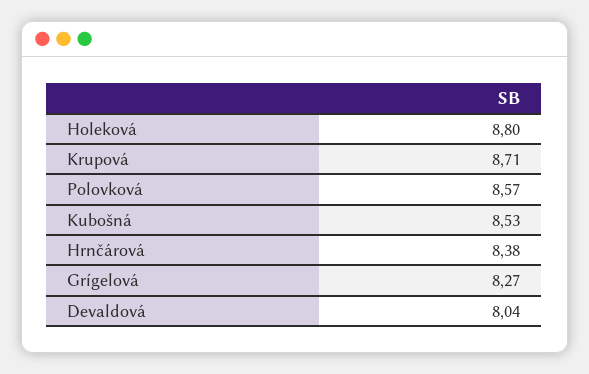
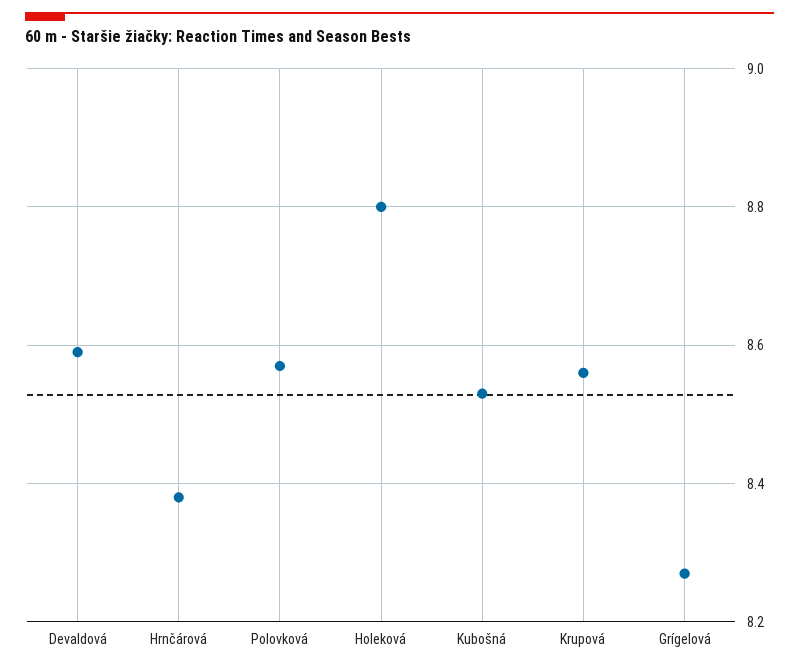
Krupová: 8.71 -> 8.55
Devaldová: 8.04 -> 8.6

